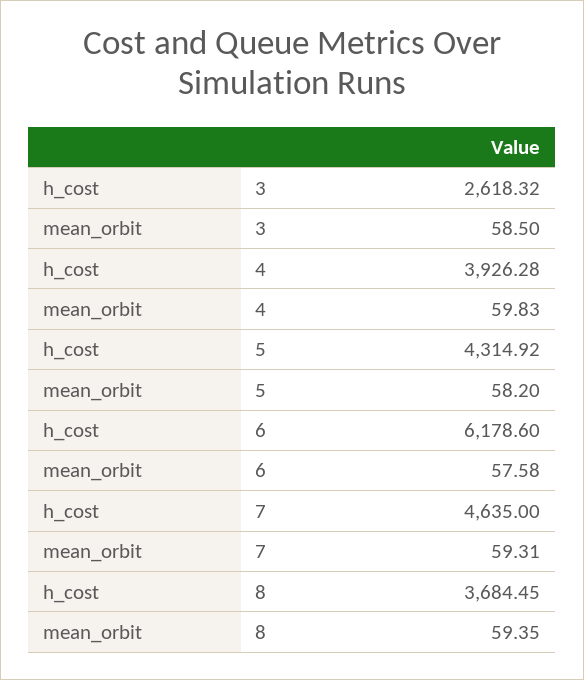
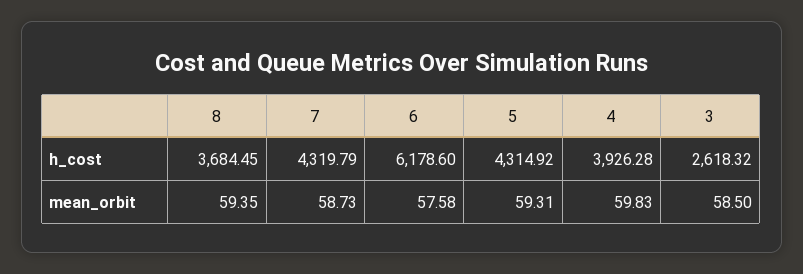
mean_orbit, 5: 58.2 -> 59.31
h_cost, 7: 4635 -> 4319.79
mean_orbit, 7: 59.31 -> 58.73

